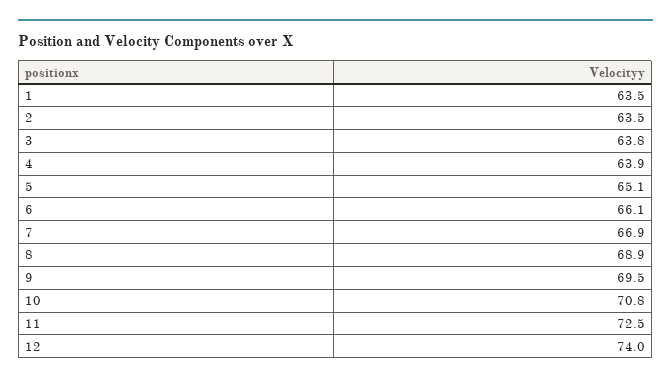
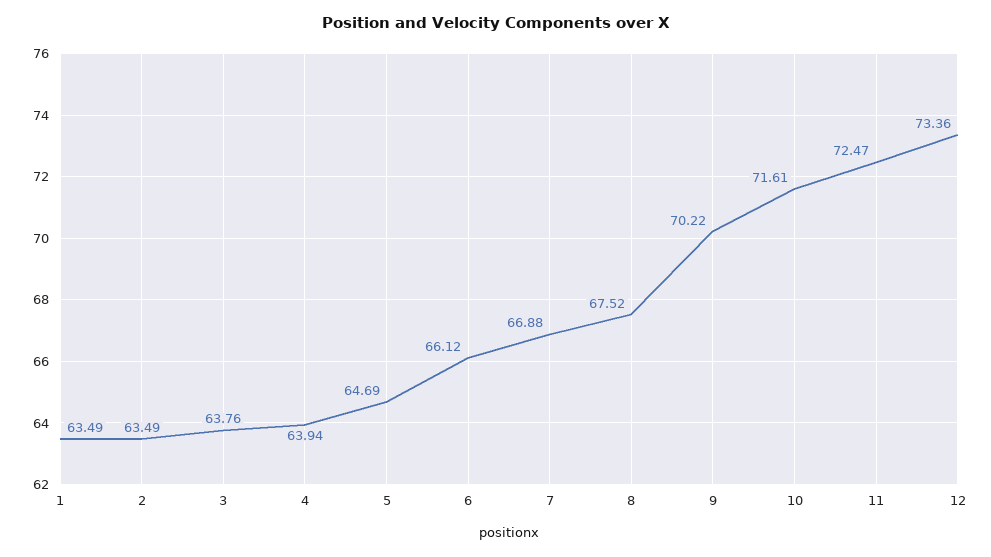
5: 65.1 -> 64.69
8: 68.9 -> 67.52
9: 69.5 -> 70.22
10: 70.8 -> 71.61
12: 74 -> 73.36

